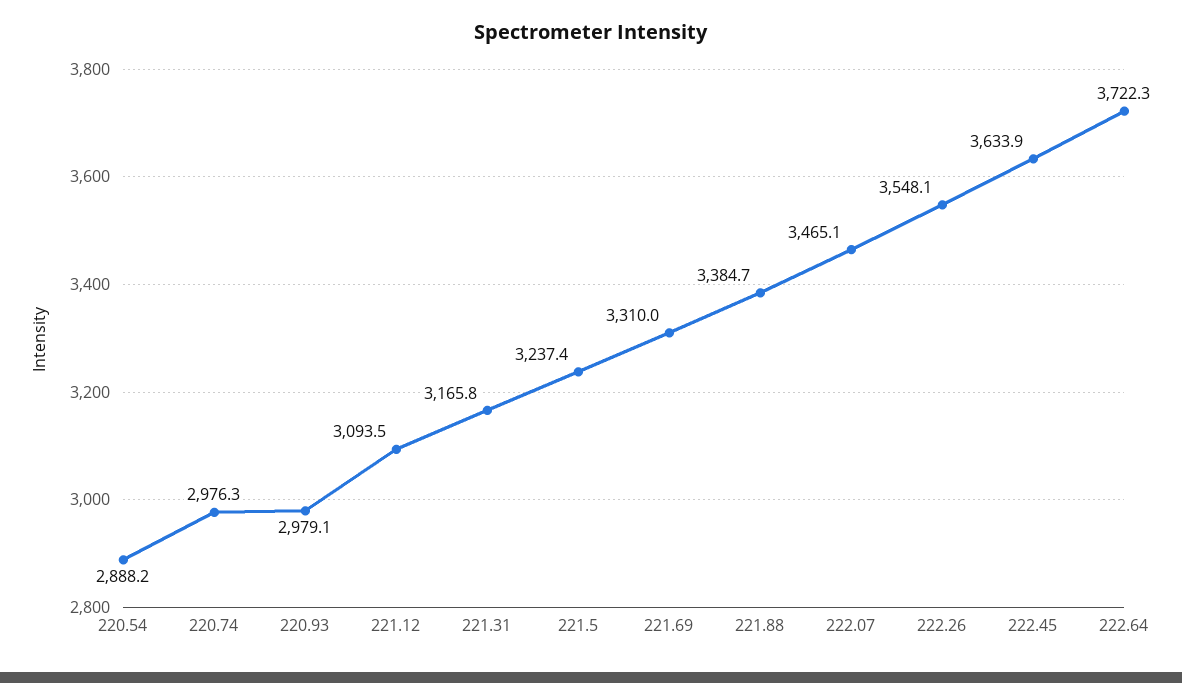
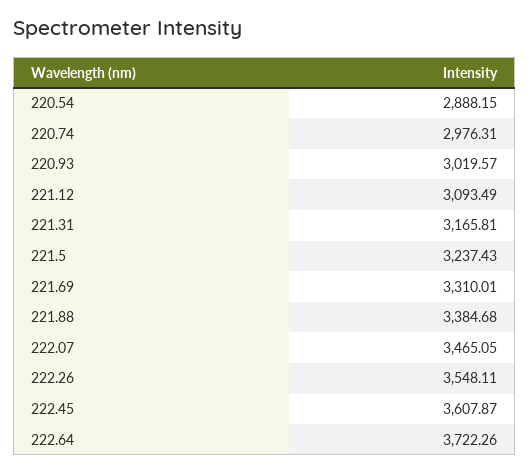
220.93: 2979.1 -> 3019.57
222.45: 3633.9 -> 3607.87

